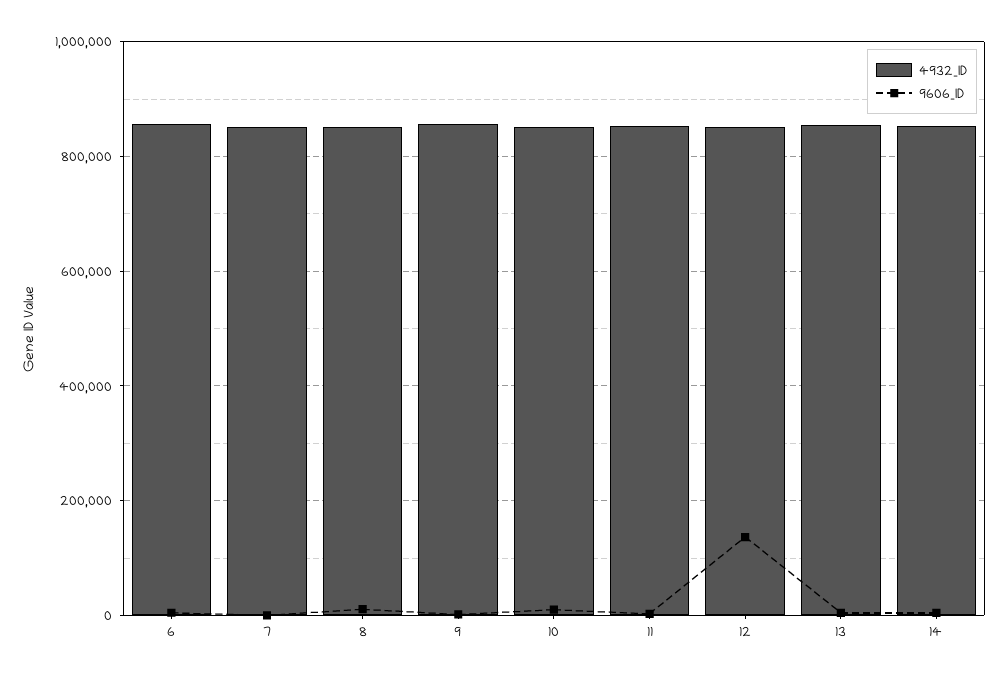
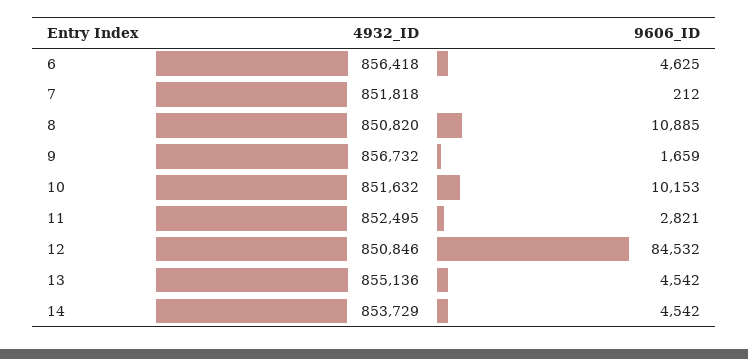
9606_ID, 12: 140000 -> 84532

